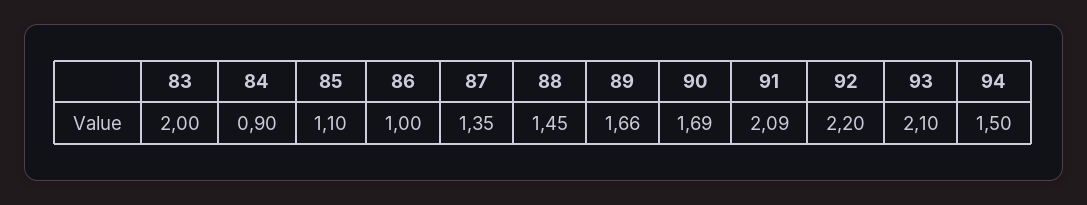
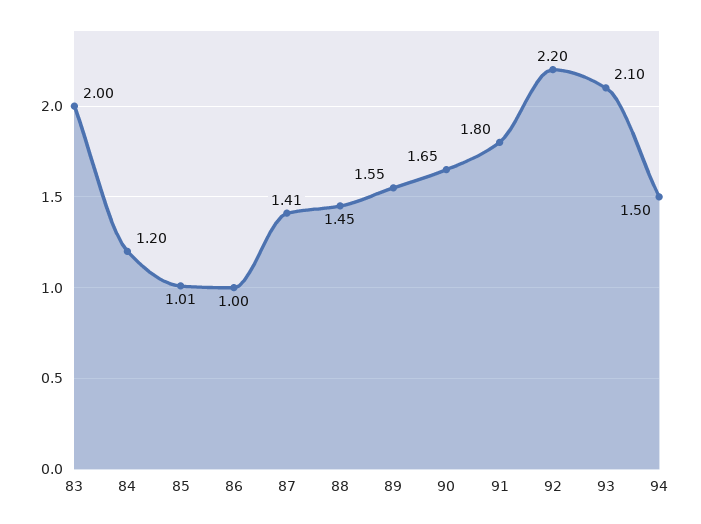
84: 0.9 -> 1.2
85: 1.1 -> 1.01
87: 1.35 -> 1.41
89: 1.66 -> 1.55
90: 1.69 -> 1.65
91: 2.09 -> 1.8

